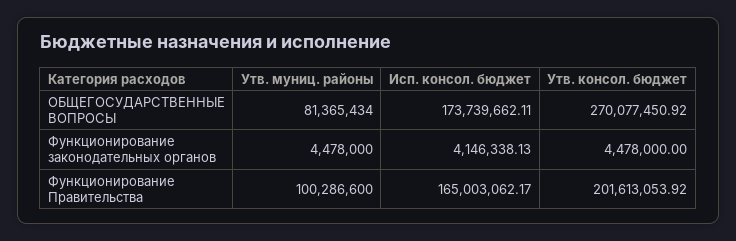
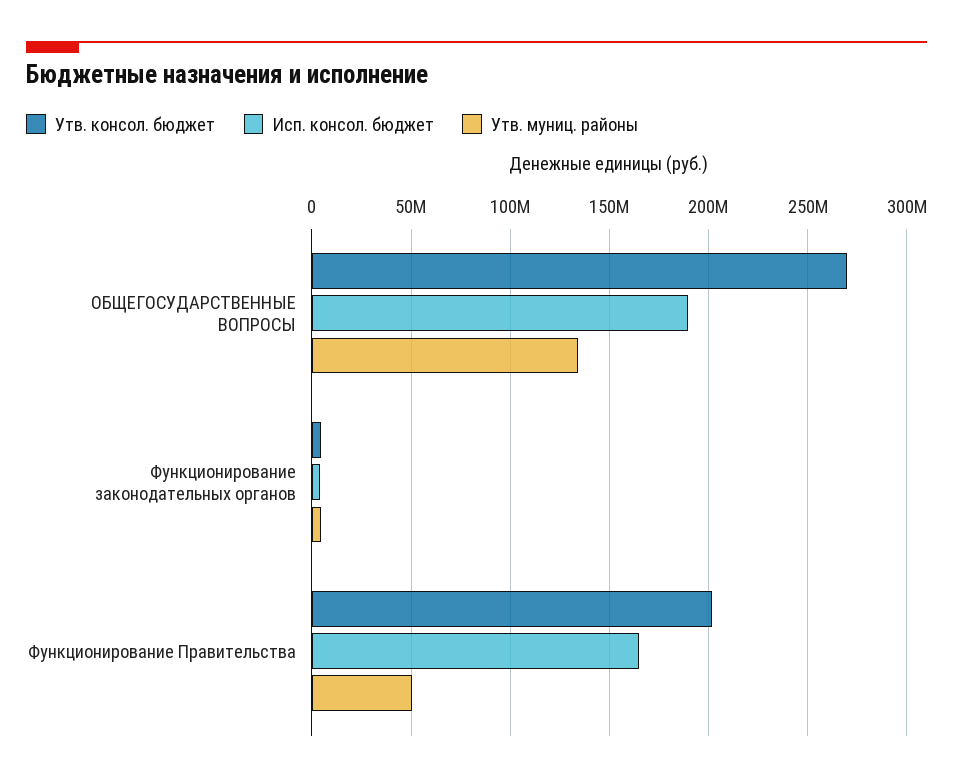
Утв. муниц. районы, ОБЩЕГОСУДАРСТВЕННЫЕ ВОПРОСЫ: 81365434 -> 135000000
Исп. консол. бюджет, ОБЩЕГОСУДАРСТВЕННЫЕ ВОПРОСЫ: 173739662.11 -> 190000000
Утв. муниц. районы, Функционирование Правительства: 100286600 -> 50000000

